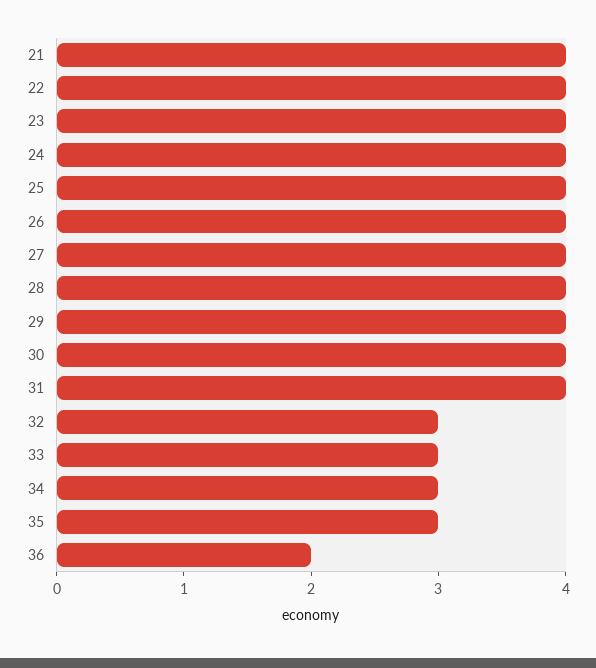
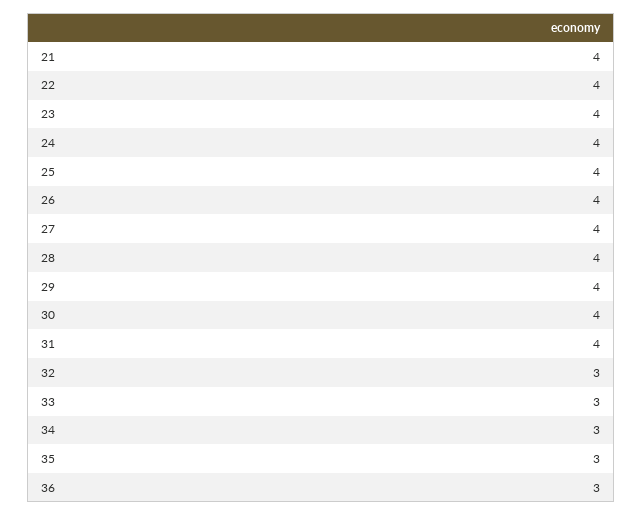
36: 2 -> 3

